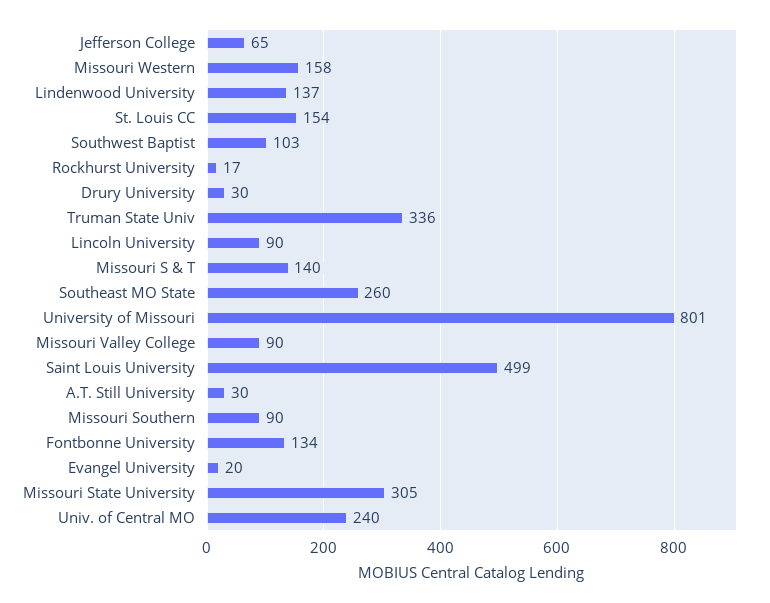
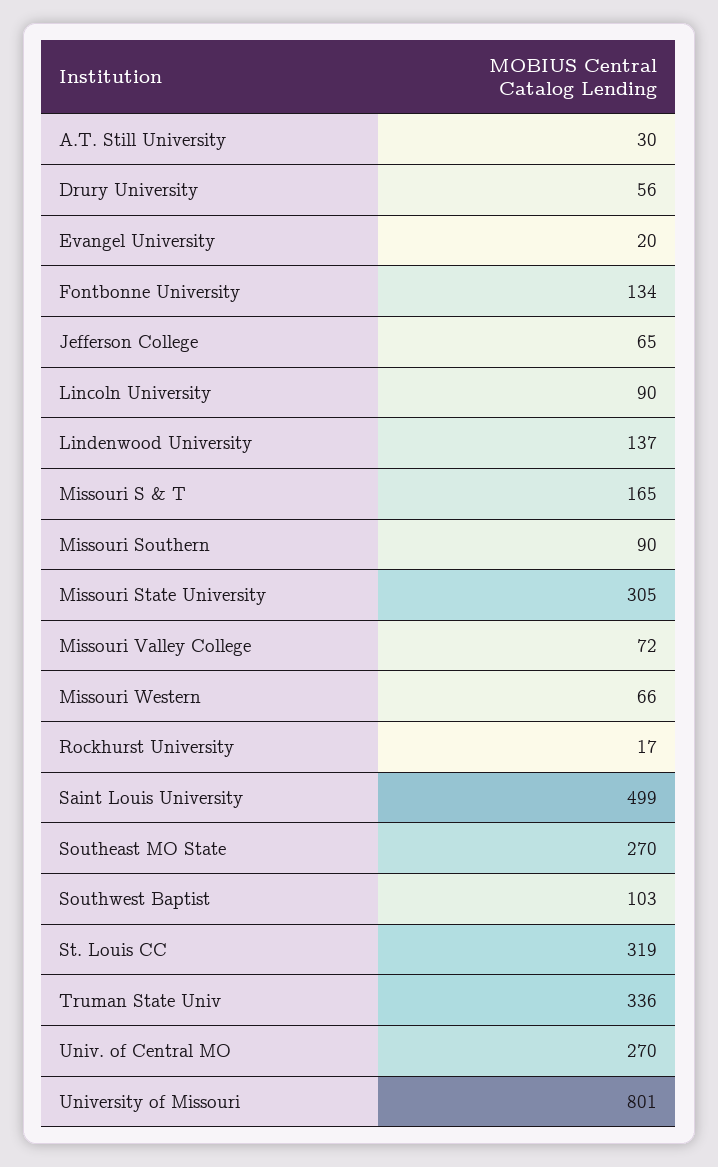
Missouri Western: 158 -> 66
St. Louis CC: 154 -> 319
Drury University: 30 -> 56
Missouri S & T: 140 -> 165
Southeast MO State: 260 -> 270
Missouri Valley College: 90 -> 72
Univ. of Central MO: 240 -> 270

